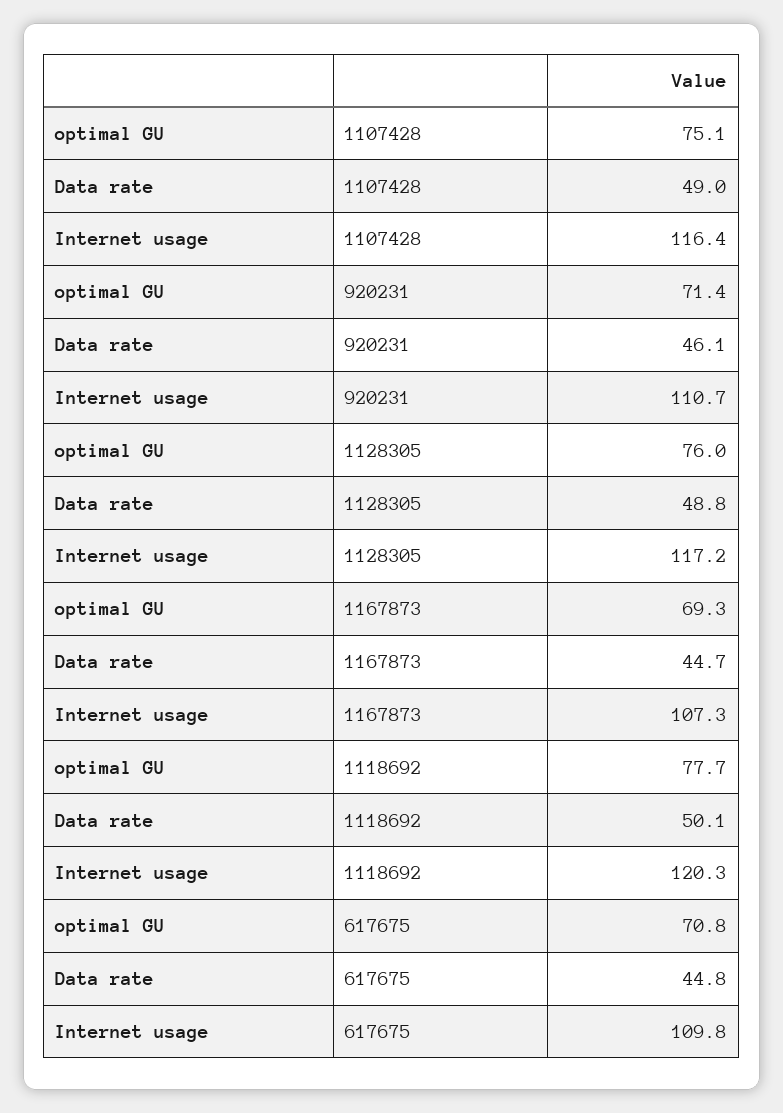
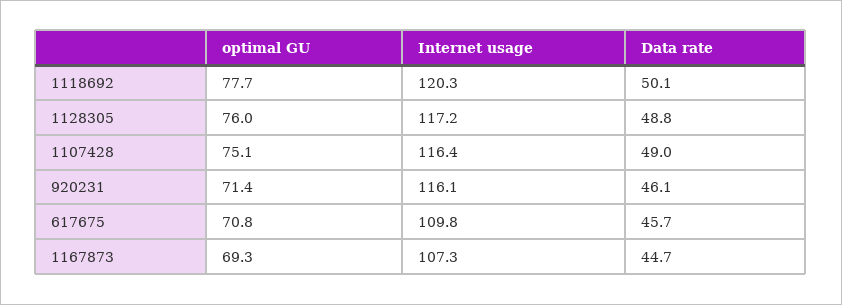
Internet usage, 920231: 110.7 -> 116.1
Data rate, 617675: 44.8 -> 45.7

